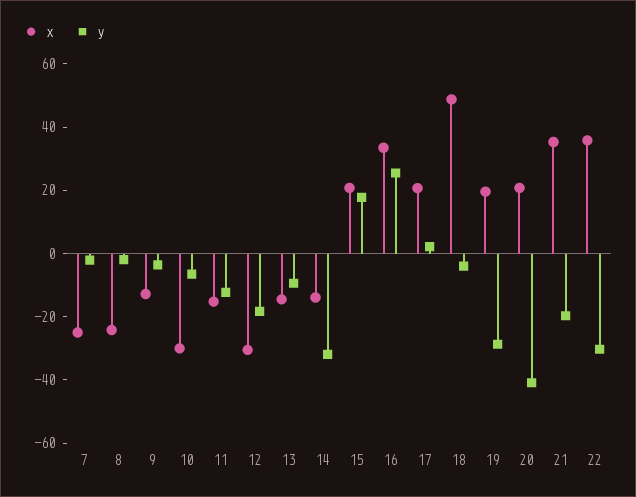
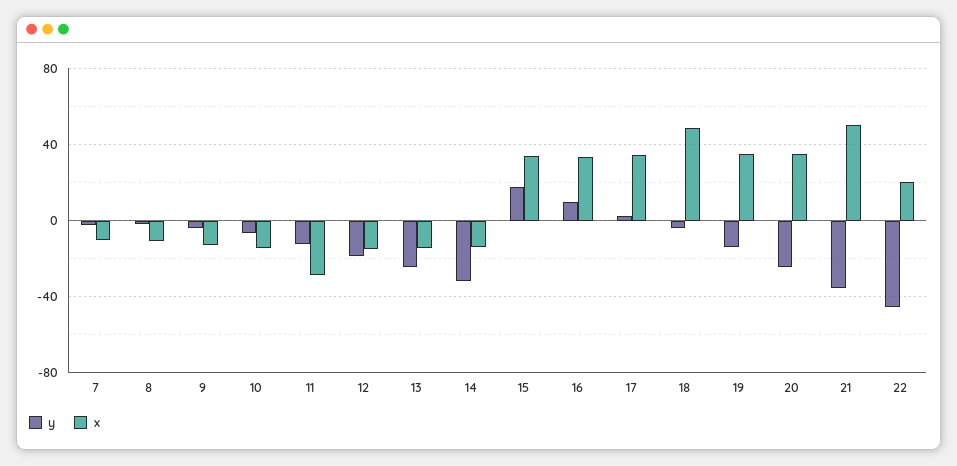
x, 7: -25 -> -10
x, 8: -25 -> -10
x, 10: -30 -> -15
x, 11: -15 -> -30
x, 12: -30 -> -15
y, 13: -10 -> -25
x, 15: 20 -> 35
y, 16: 25 -> 10
x, 17: 20 -> 35
x, 19: 20 -> 35
y, 19: -30 -> -15
x, 20: 20 -> 35
y, 20: -40 -> -25
x, 21: 35 -> 50
y, 21: -20 -> -35
x, 22: 35 -> 20
y, 22: -30 -> -45

